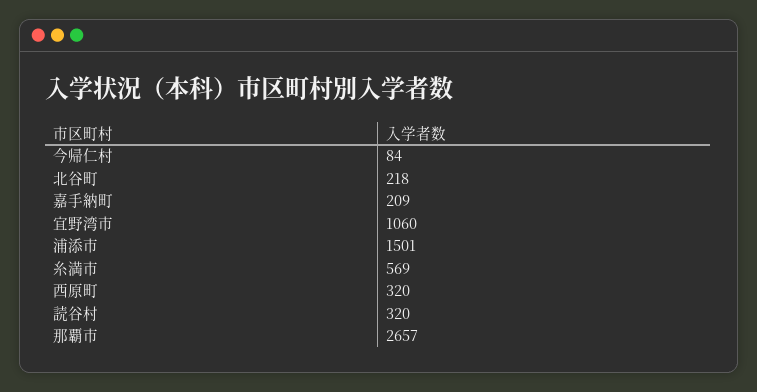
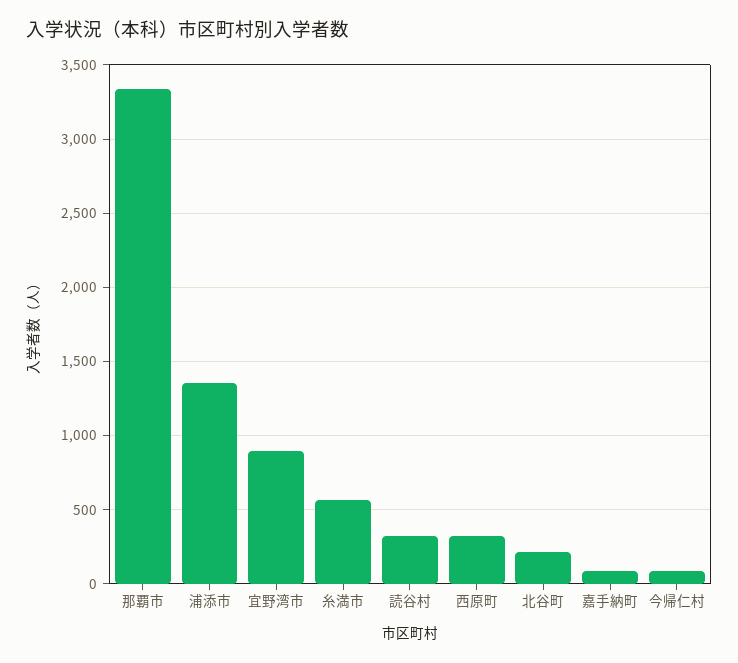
嘉手納町: 209 -> 100
宜野湾市: 1060 -> 900
浦添市: 1501 -> 1350
那覇市: 2657 -> 3350

